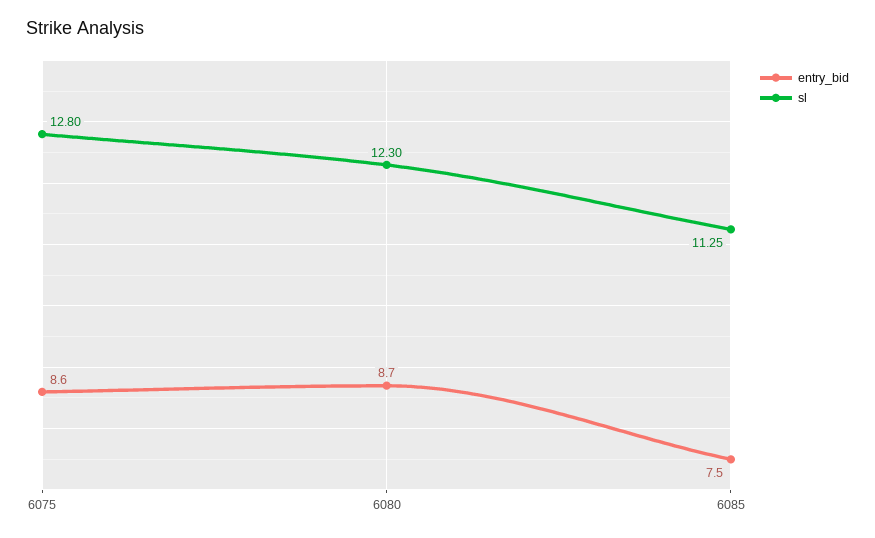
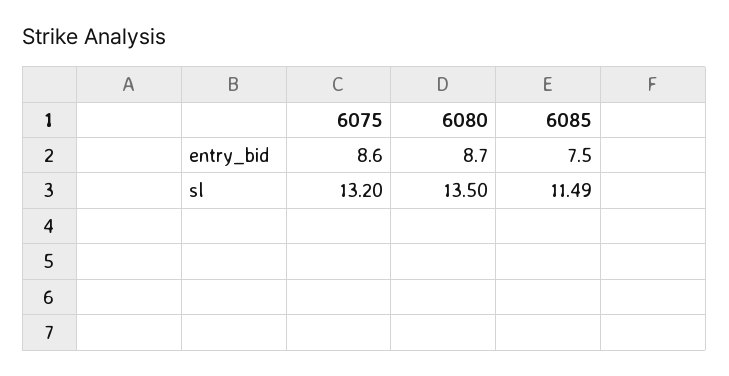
sl, 6075: 12.8 -> 13.2
sl, 6080: 12.3 -> 13.5
sl, 6085: 11.25 -> 11.49

